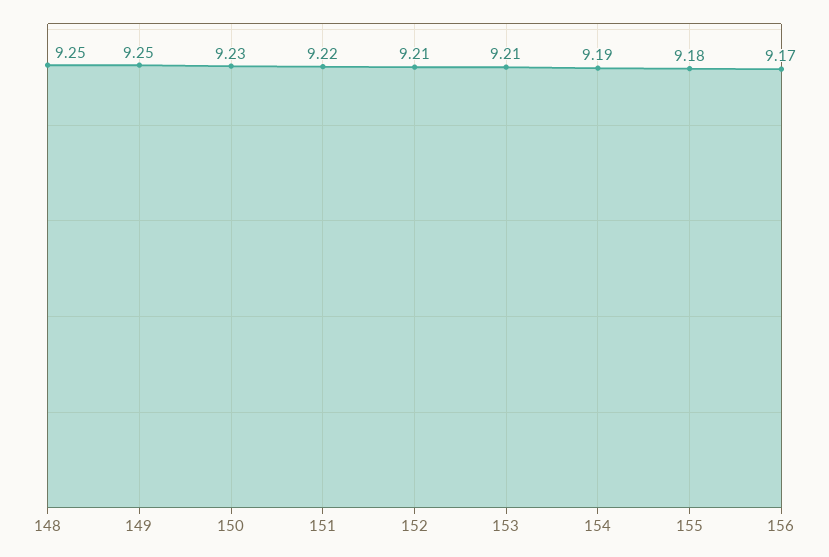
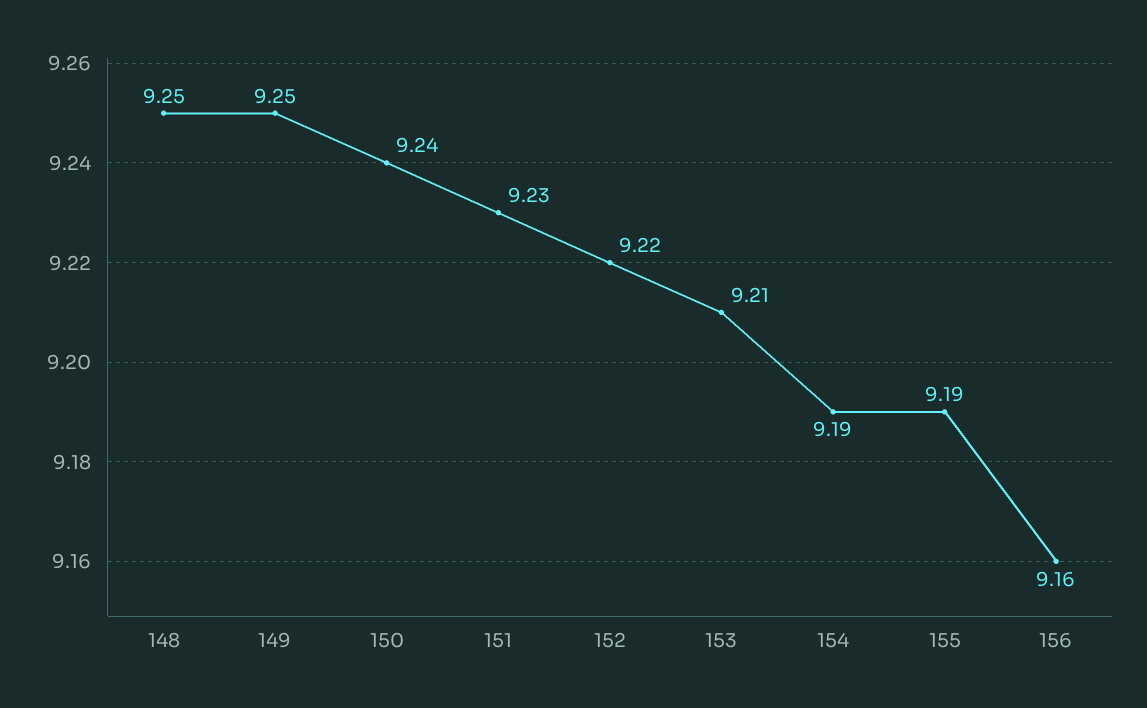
150: 9.23 -> 9.24
151: 9.22 -> 9.23
152: 9.21 -> 9.22
155: 9.18 -> 9.19
156: 9.17 -> 9.16

